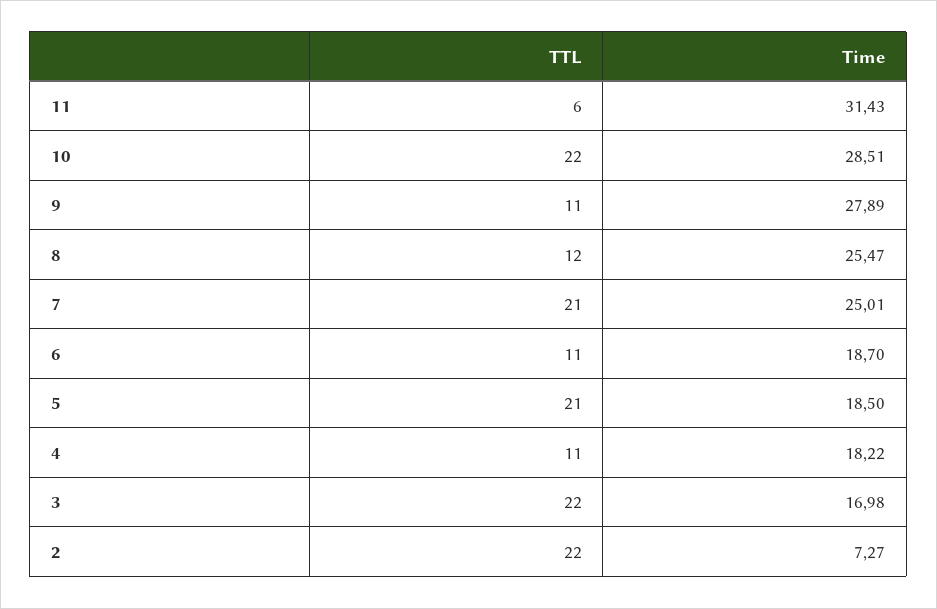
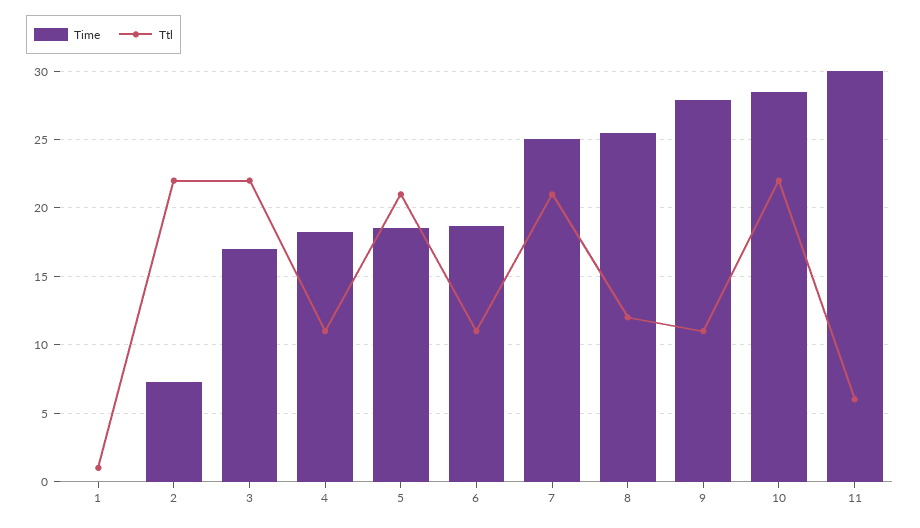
Time, 11: 31.43 -> 30
Time, 1: none -> 0
TTL, 1: none -> 1

